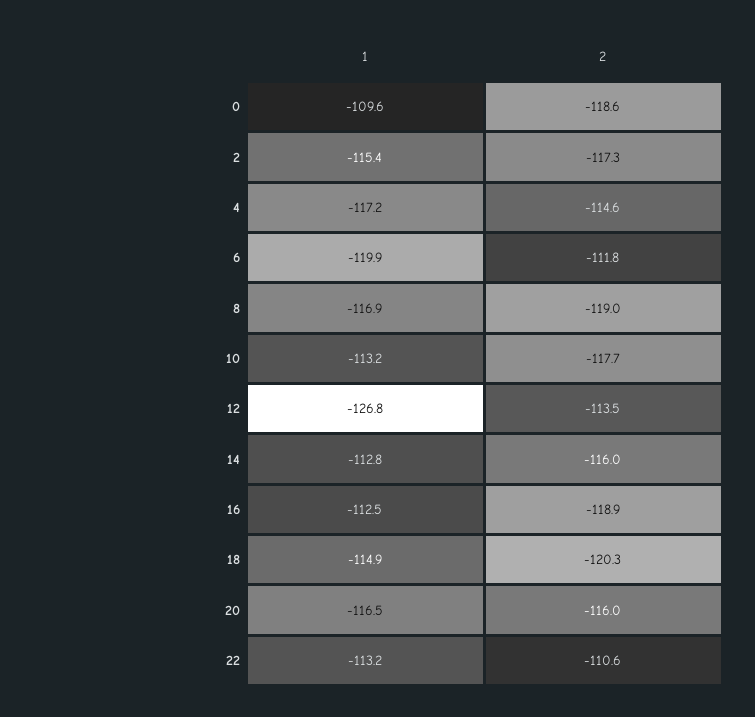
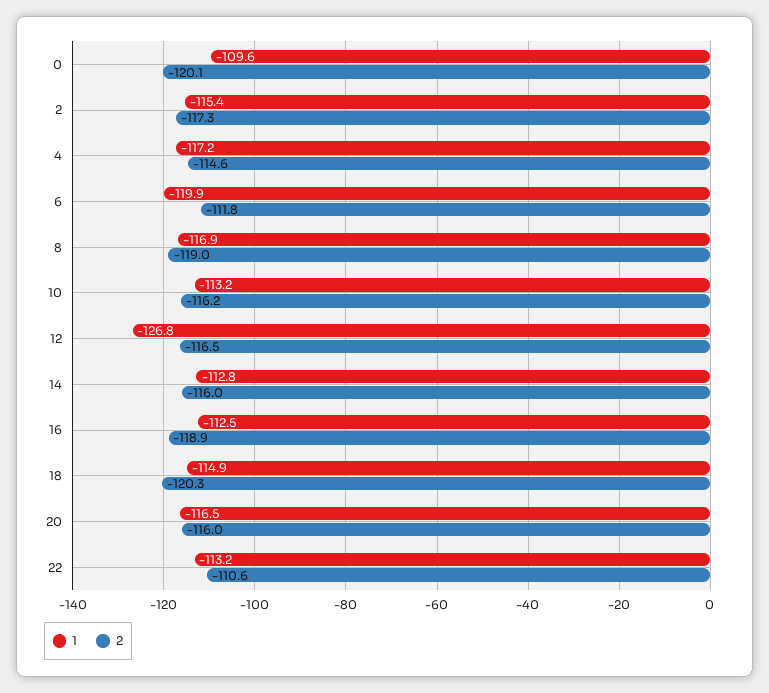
2, 0: -118.6 -> -120.1
2, 10: -117.7 -> -116.2
2, 12: -113.5 -> -116.5

